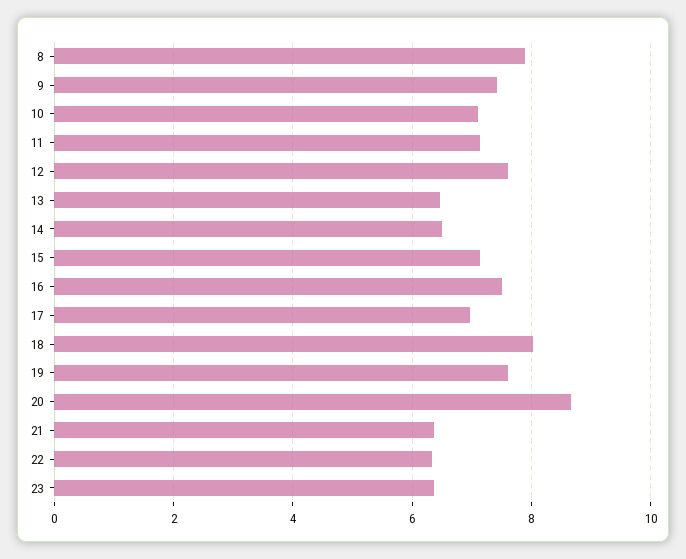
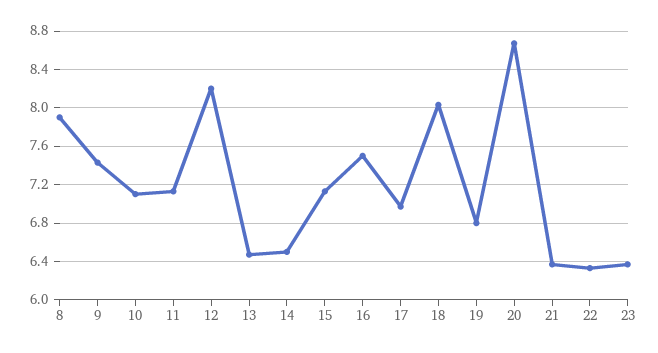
12: 7.6 -> 8.2
19: 7.6 -> 6.8

